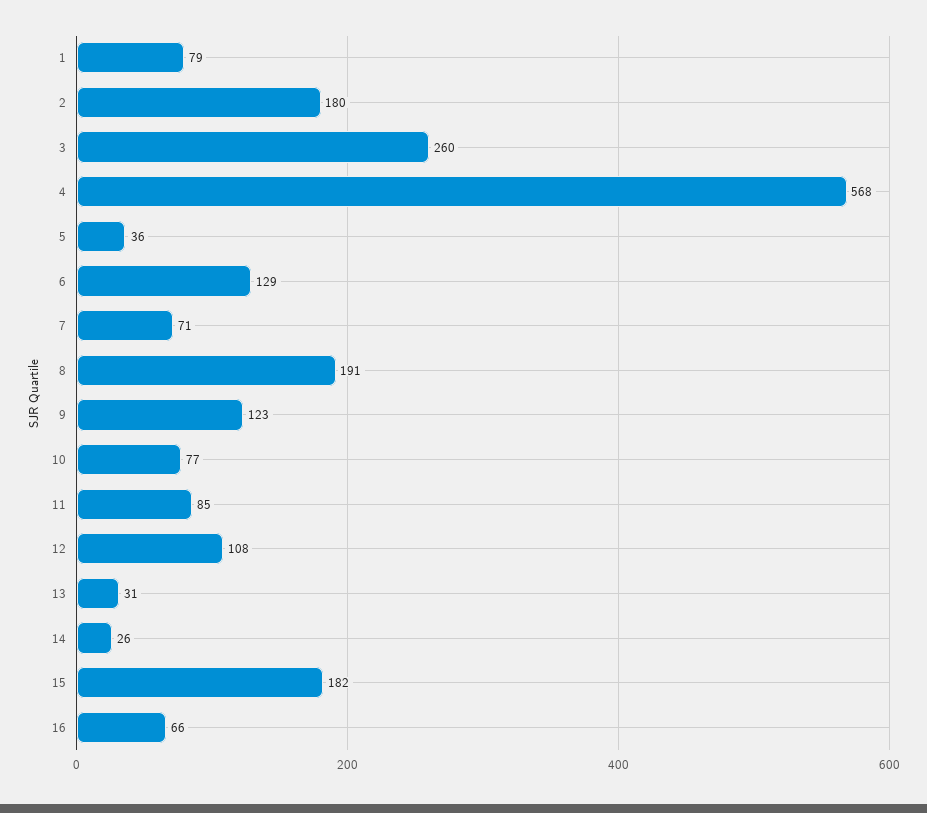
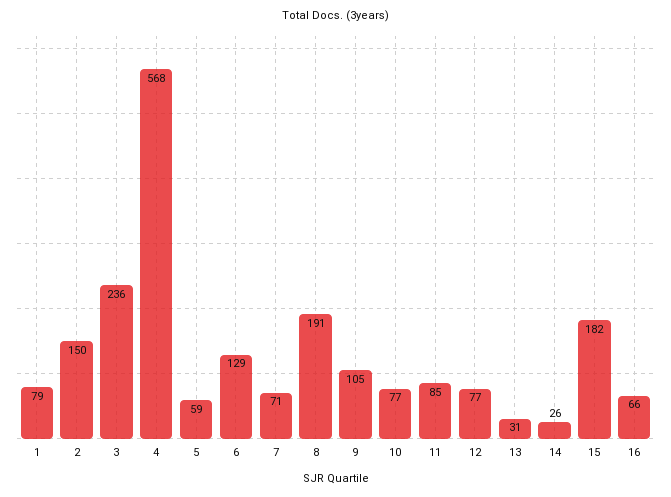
2: 180 -> 150
3: 260 -> 236
5: 36 -> 59
9: 123 -> 105
12: 108 -> 77

